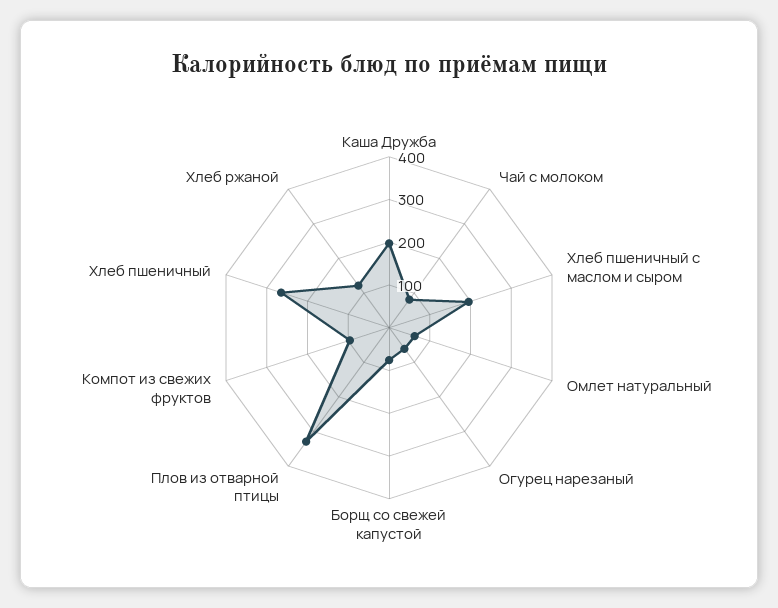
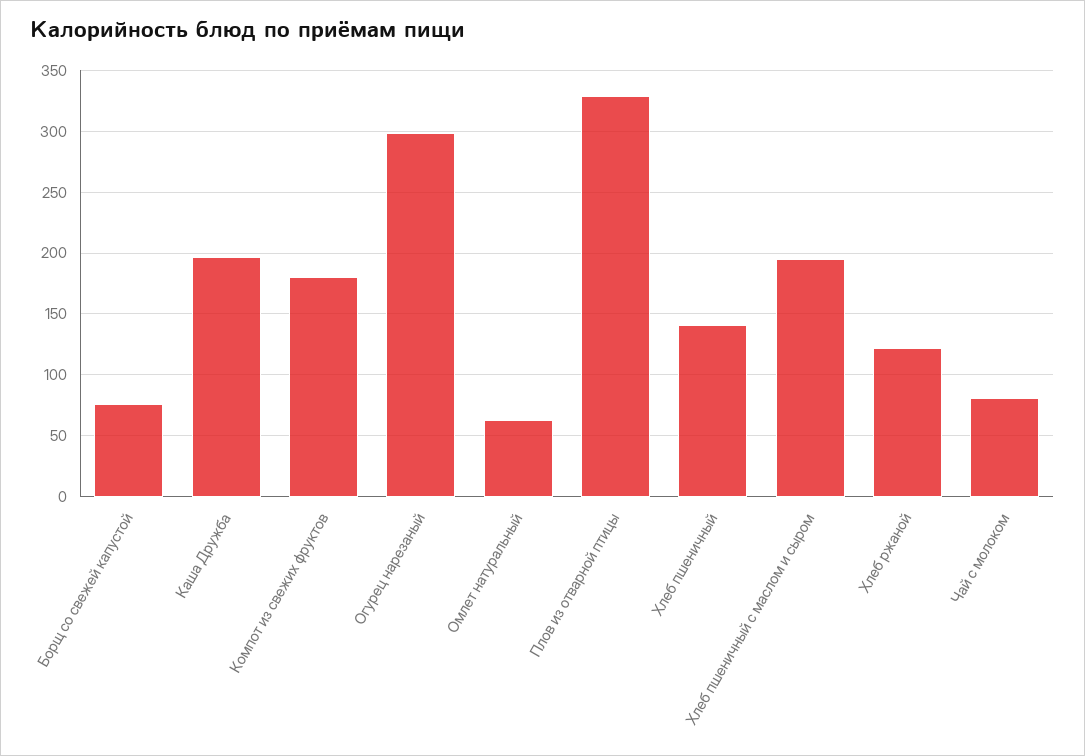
Огурец нарезаный: 60 -> 300
Компот из свежих фруктов: 100 -> 180
Хлеб пшеничный: 260 -> 140

